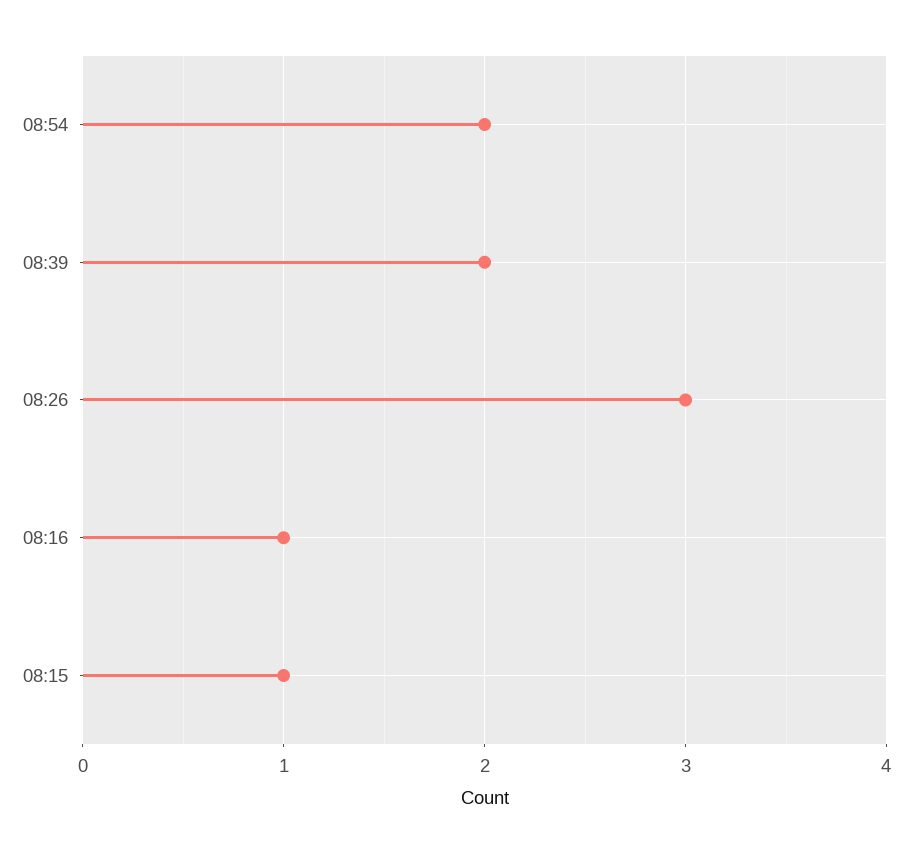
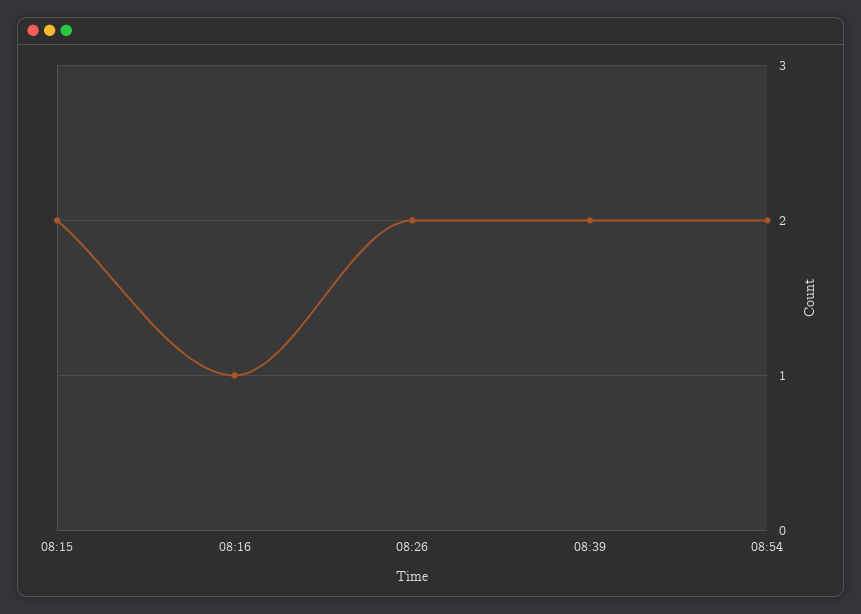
08:26: 3 -> 2
08:15: 1 -> 2

